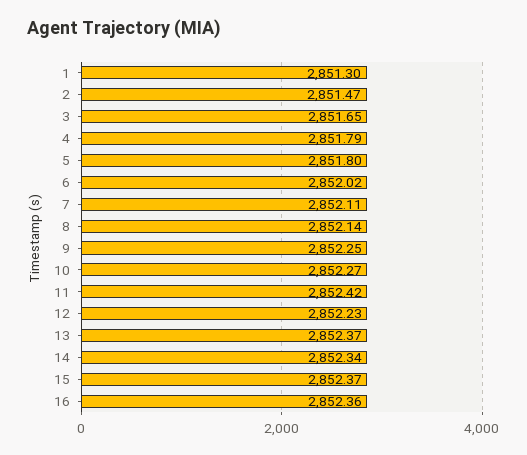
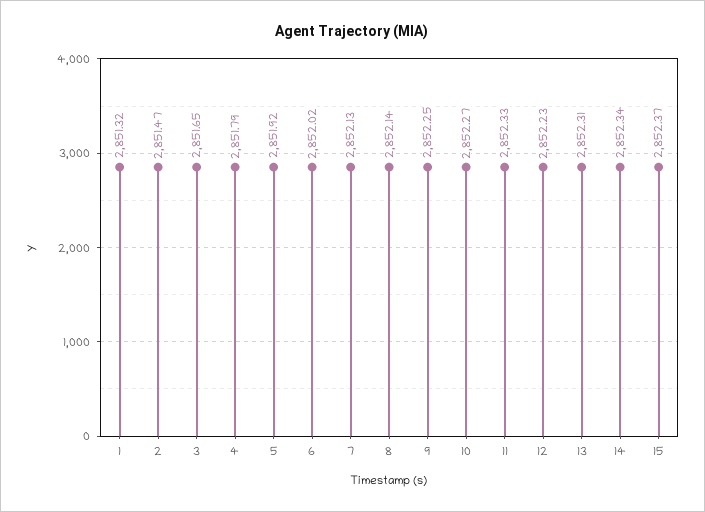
1: 2851.3 -> 2851.32
5: 2851.8 -> 2851.92
7: 2852.11 -> 2852.13
11: 2852.42 -> 2852.33
13: 2852.37 -> 2852.31
16: 2852.36 -> none

